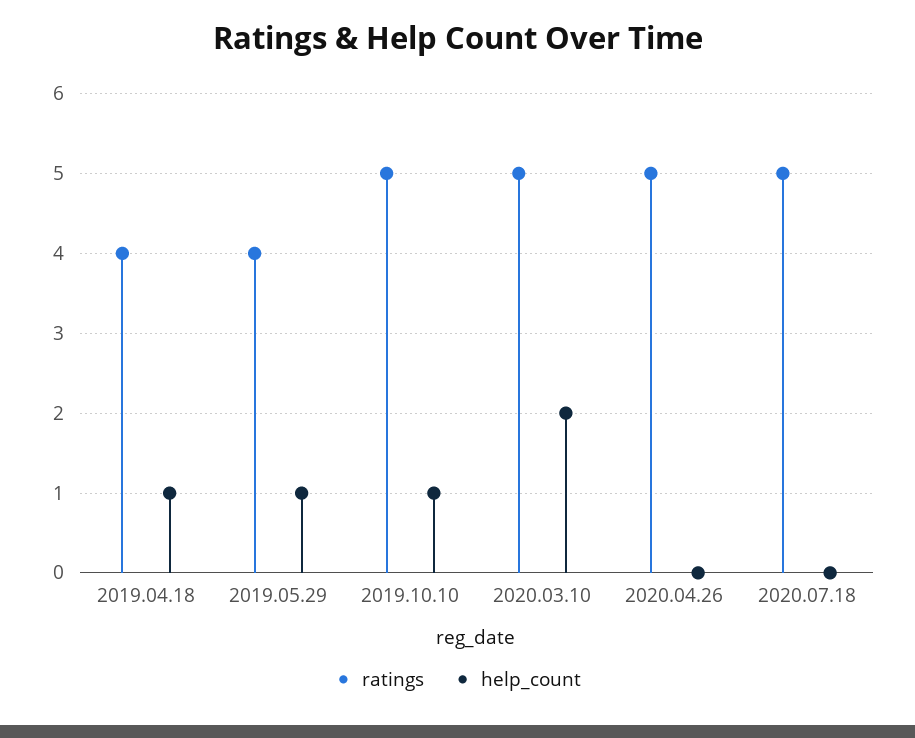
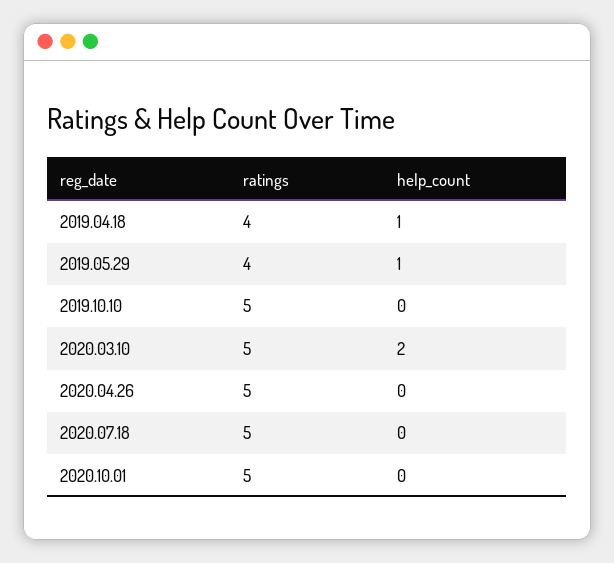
help_count, 2019.10.10: 1 -> 0
ratings, 2020.10.01: none -> 5
help_count, 2020.10.01: none -> 0

